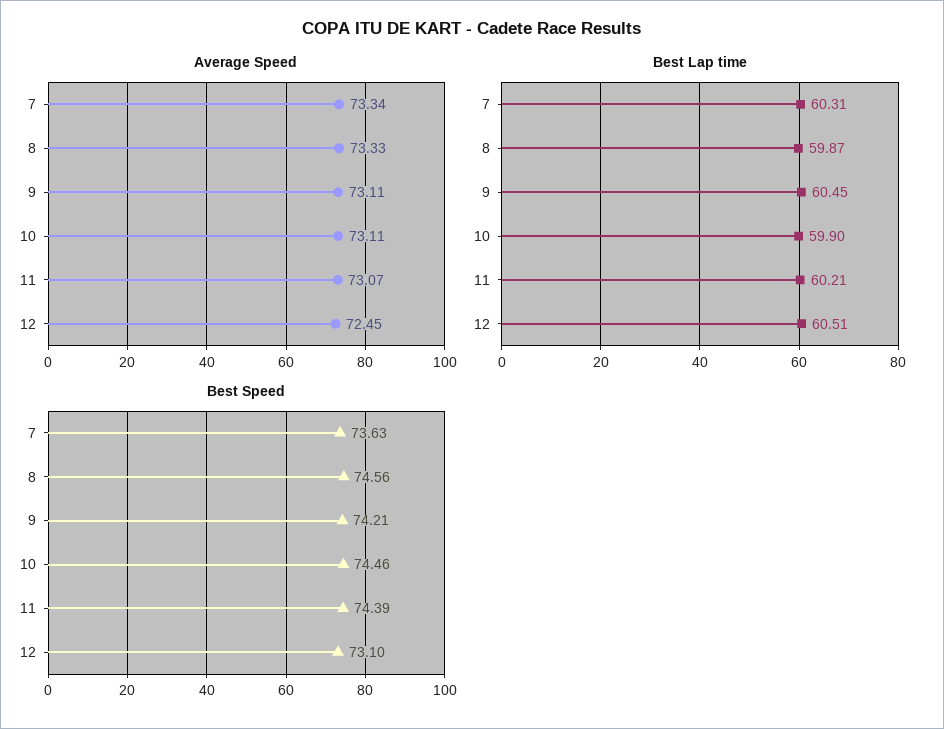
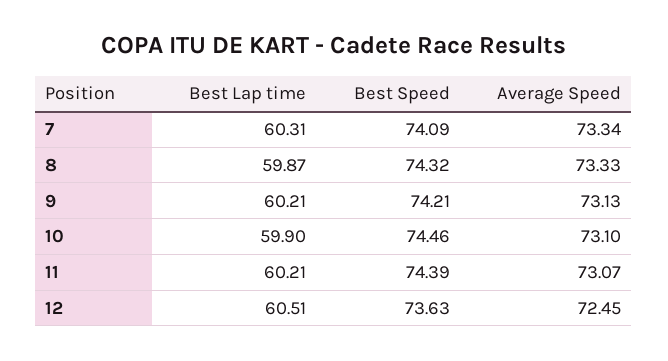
Average Speed, 9: 73.11 -> 73.13
Average Speed, 10: 73.11 -> 73.1
Best Lap time, 9: 60.45 -> 60.21
Best Speed, 7: 73.63 -> 74.09
Best Speed, 8: 74.56 -> 74.32
Best Speed, 12: 73.1 -> 73.63

